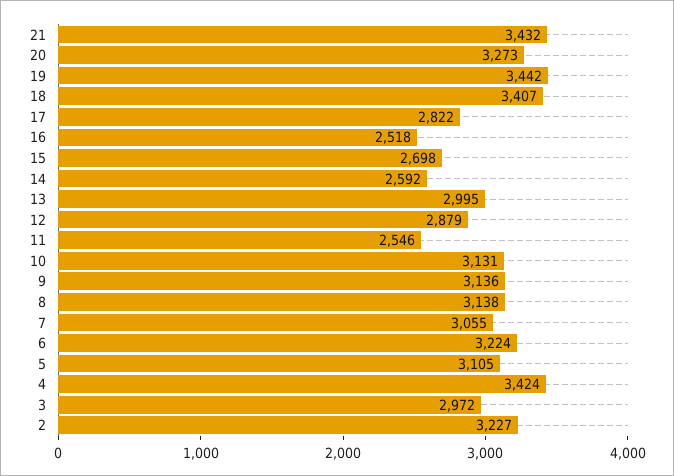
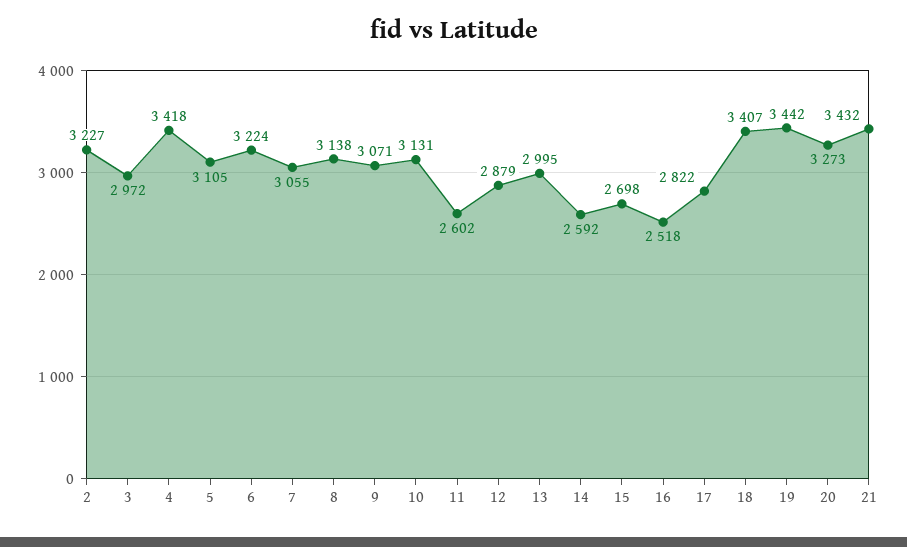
11: 2546 -> 2602
9: 3136 -> 3071
4: 3424 -> 3418

